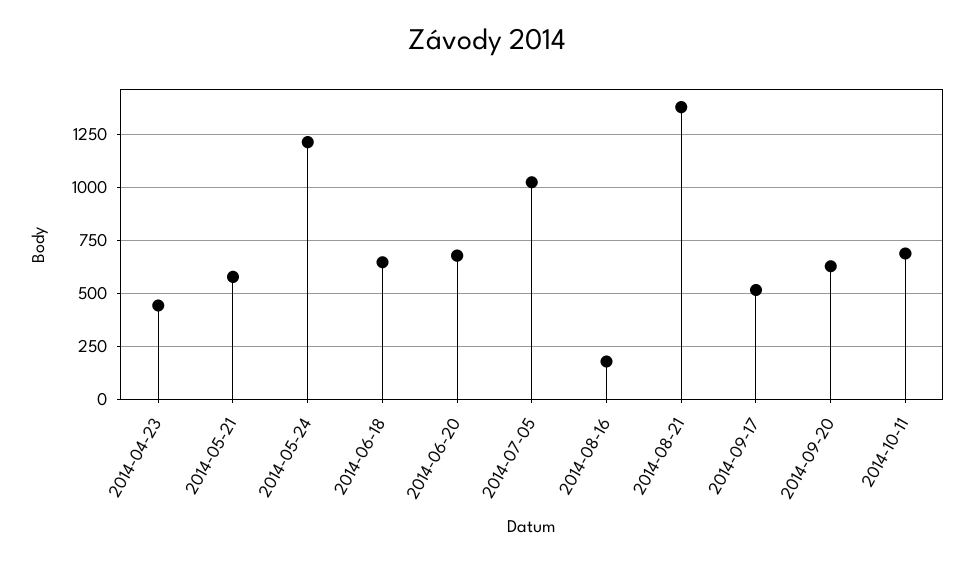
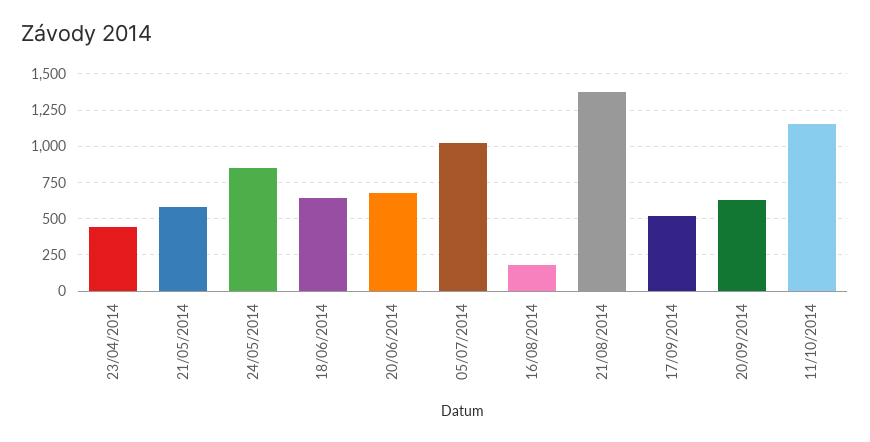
2014-05-24: 1200 -> 850
2014-10-11: 700 -> 1150

